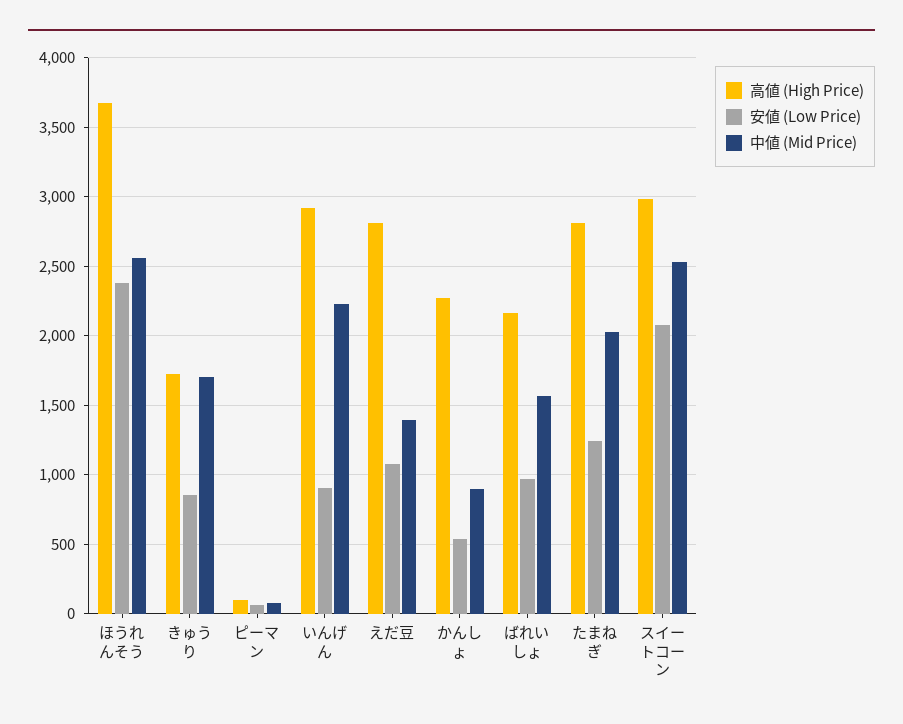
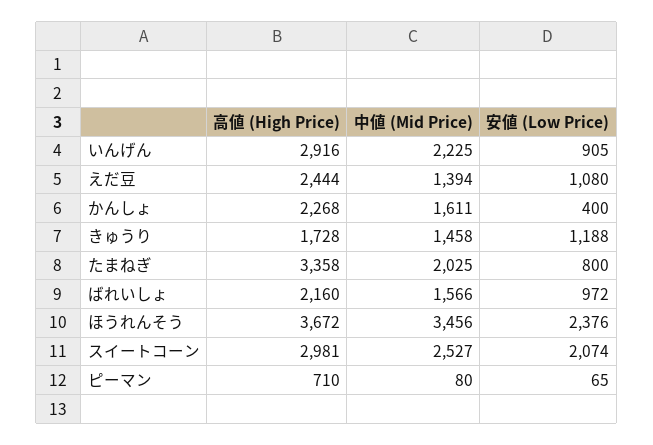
中値 (Mid Price), ほうれんそう: 2550 -> 3456
安値 (Low Price), きゅうり: 850 -> 1188
中値 (Mid Price), きゅうり: 1700 -> 1458
高値 (High Price), ピーマン: 100 -> 710
高値 (High Price), えだ豆: 2800 -> 2444
安値 (Low Price), かんしょ: 550 -> 400
中値 (Mid Price), かんしょ: 900 -> 1611
高値 (High Price), たまねぎ: 2800 -> 3358
安値 (Low Price), たまねぎ: 1250 -> 800

